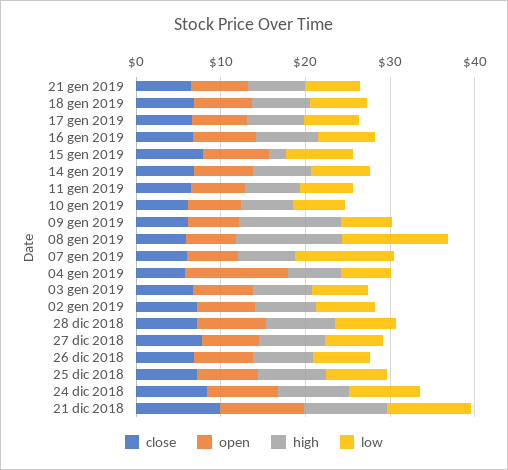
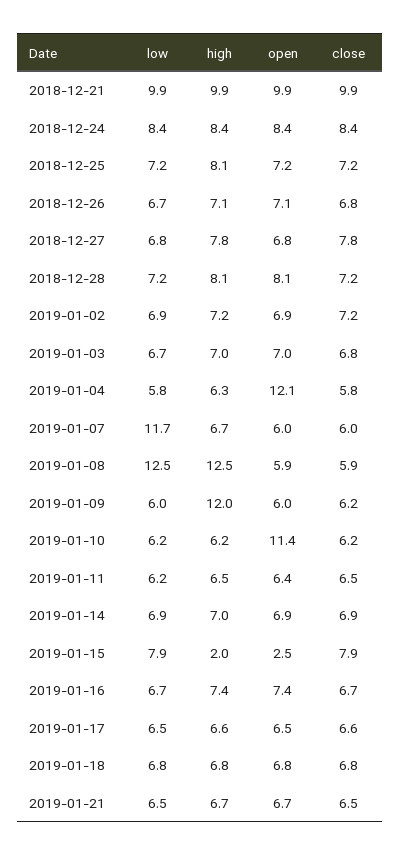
open, 15 gen 2019: 8 -> 2.5
open, 10 gen 2019: 6 -> 11.4

